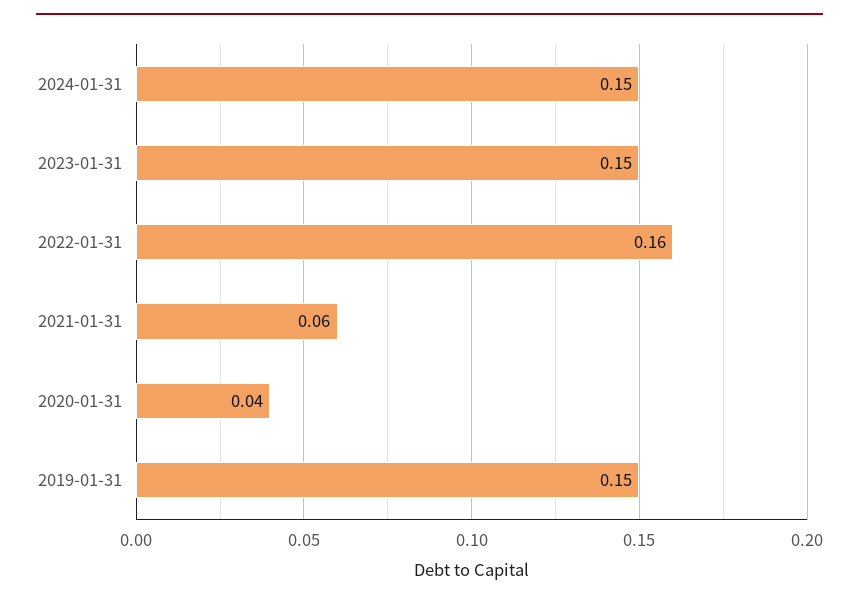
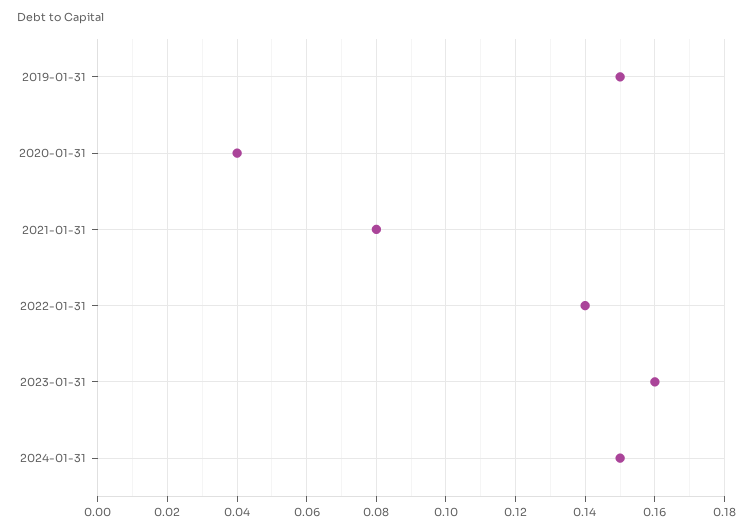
2023-01-31: 0.15 -> 0.16
2022-01-31: 0.16 -> 0.14
2021-01-31: 0.06 -> 0.08

